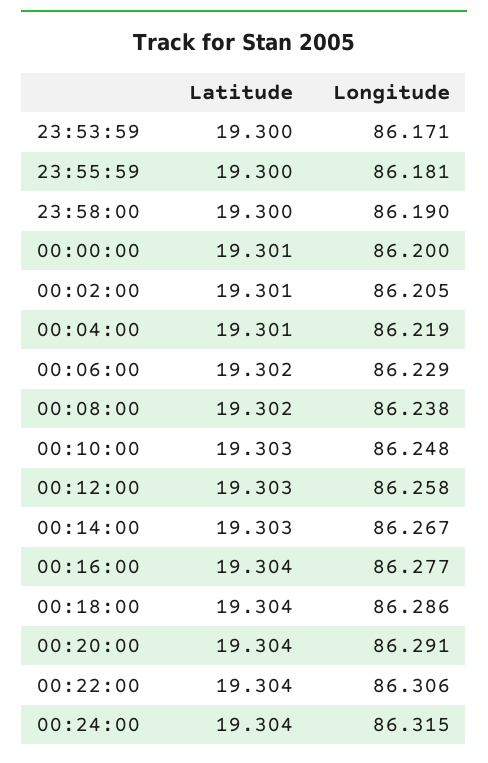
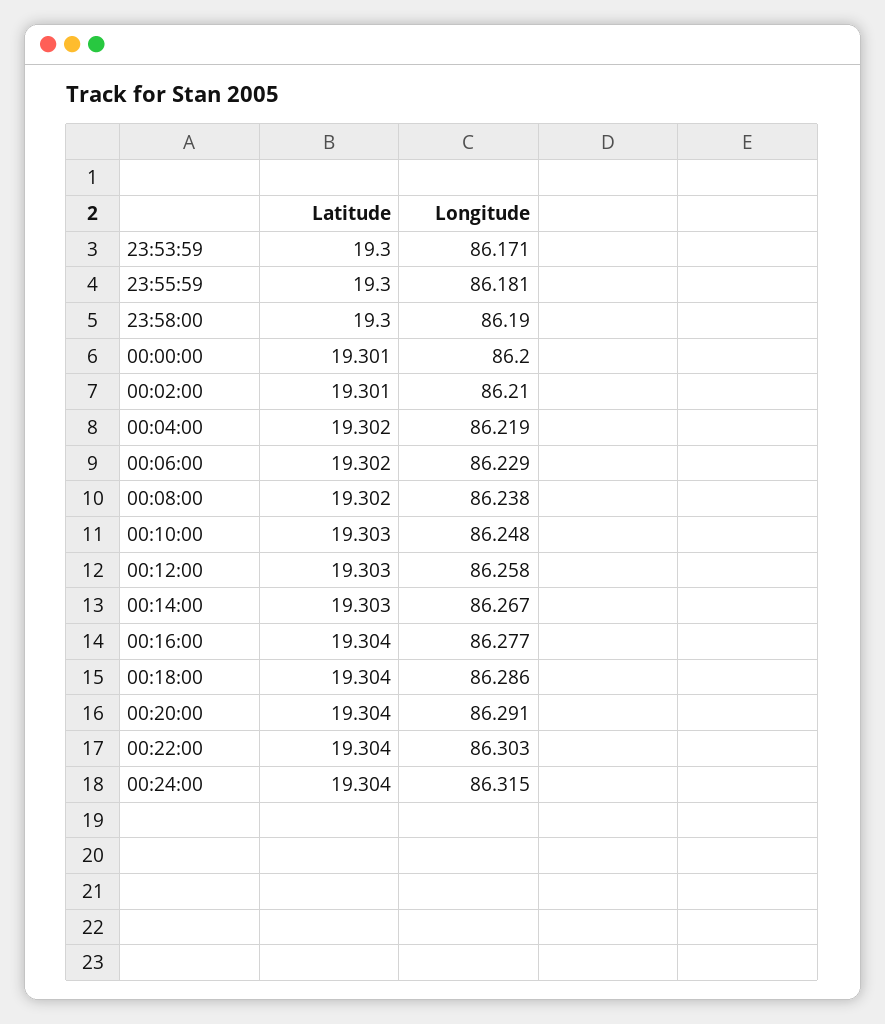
Longitude, 00:02:00: 86.205 -> 86.21
Latitude, 00:04:00: 19.301 -> 19.302
Longitude, 00:22:00: 86.306 -> 86.303

